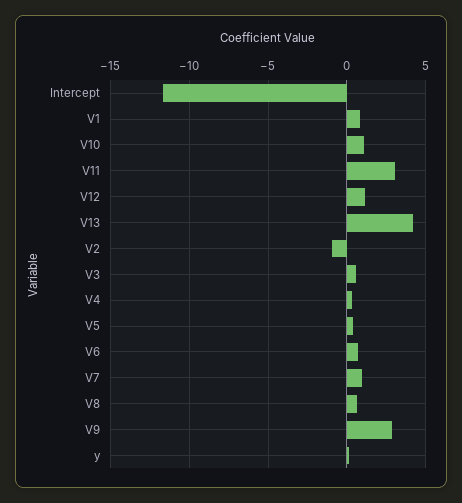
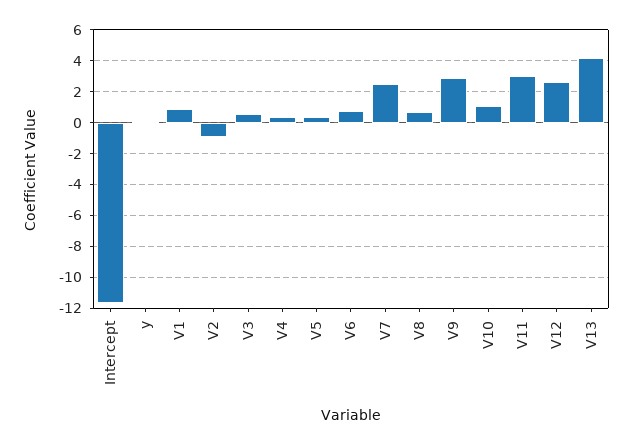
V12: 1 -> 2.5
V7: 1 -> 2.5

